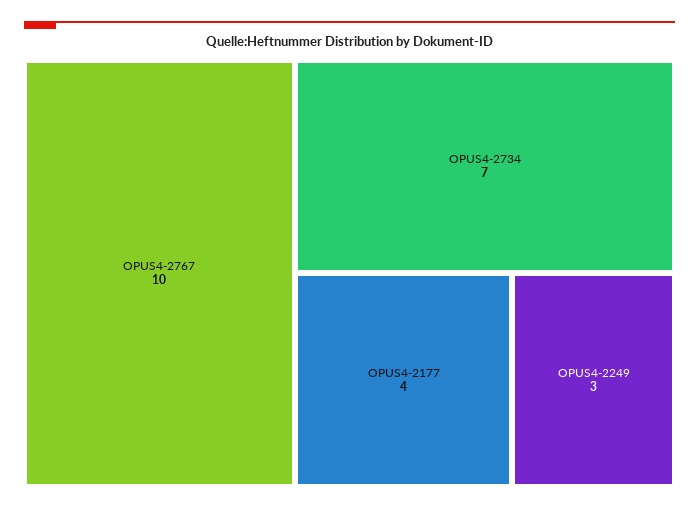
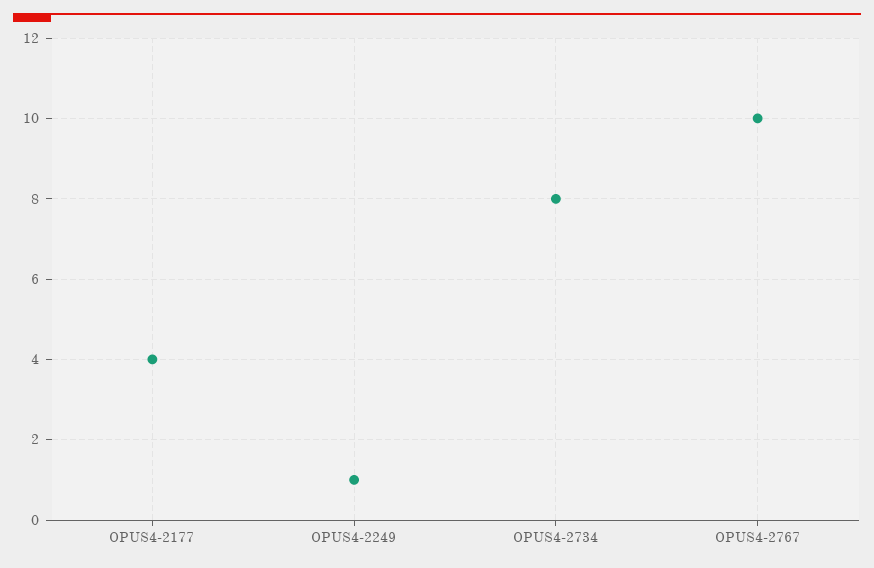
OPUS4-2734: 7 -> 8
OPUS4-2249: 3 -> 1

